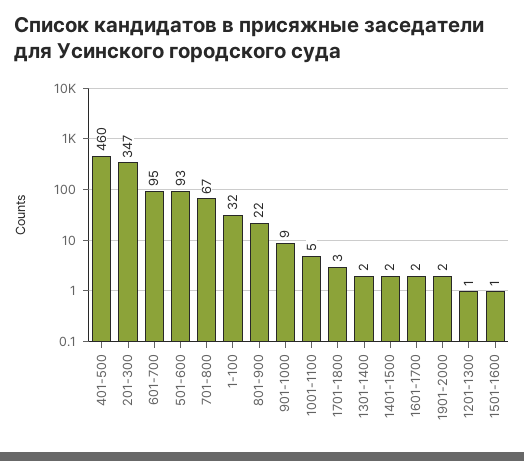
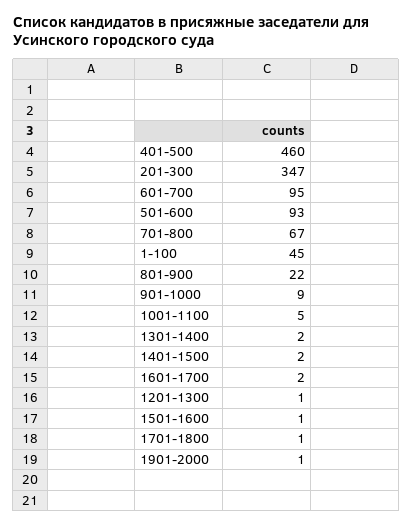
1-100: 32 -> 45
1701-1800: 3 -> 1
1901-2000: 2 -> 1

